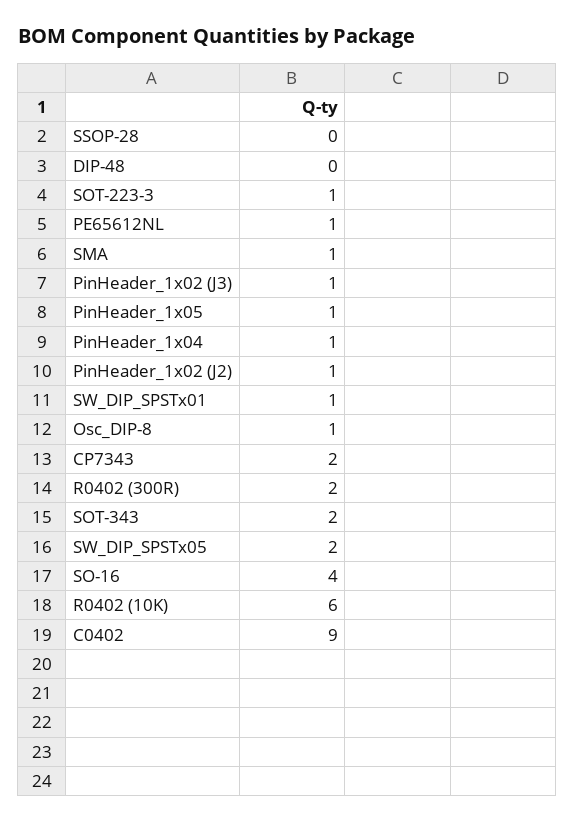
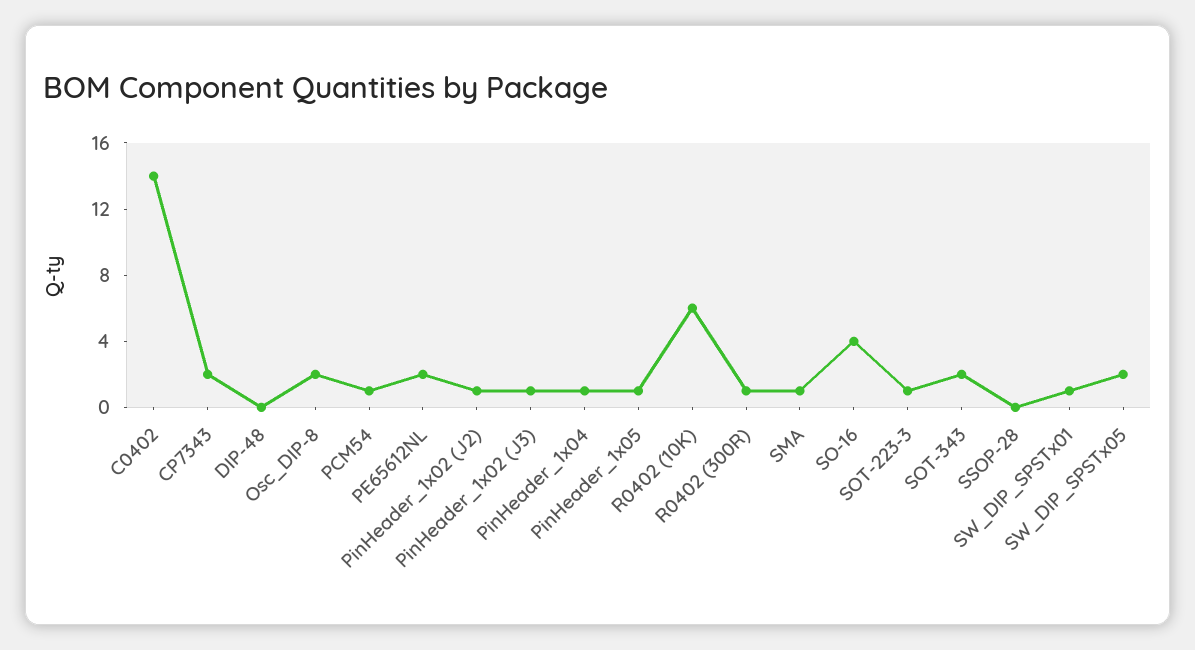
PE65612NL: 1 -> 2
Osc_DIP-8: 1 -> 2
R0402 (300R): 2 -> 1
C0402: 9 -> 14
PCM54: none -> 1

